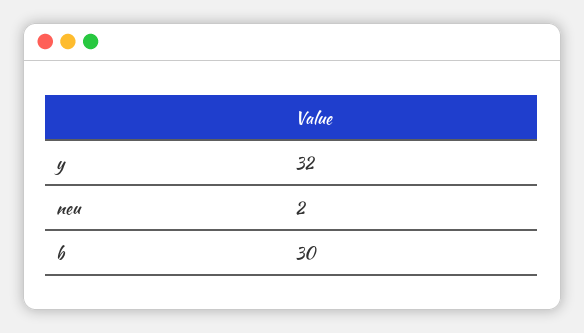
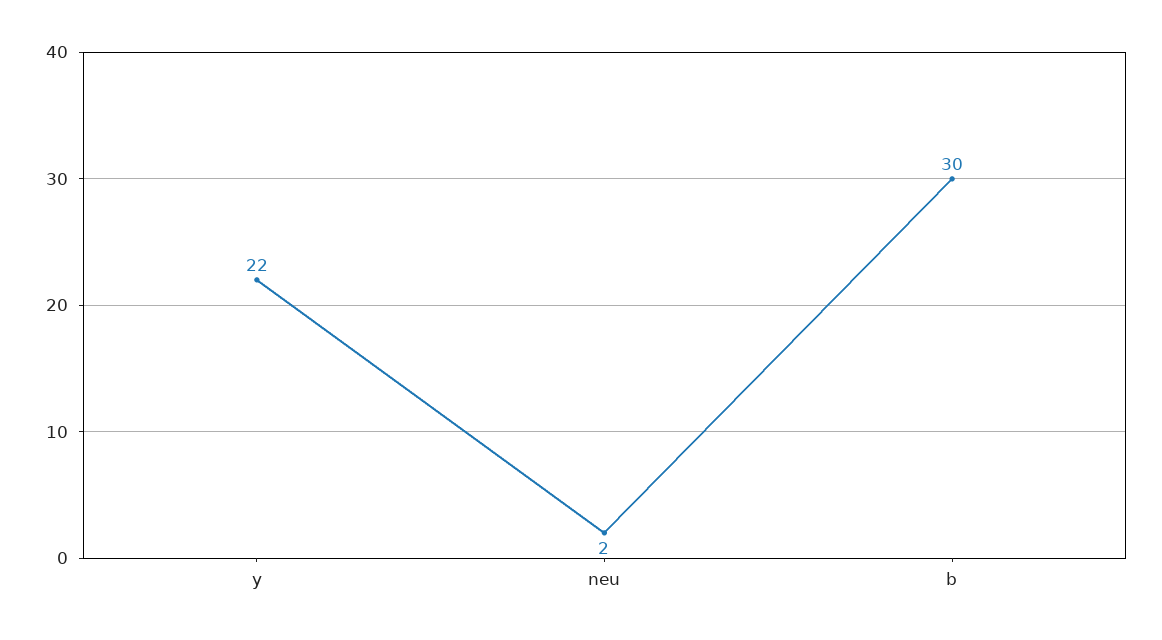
y: 32 -> 22

